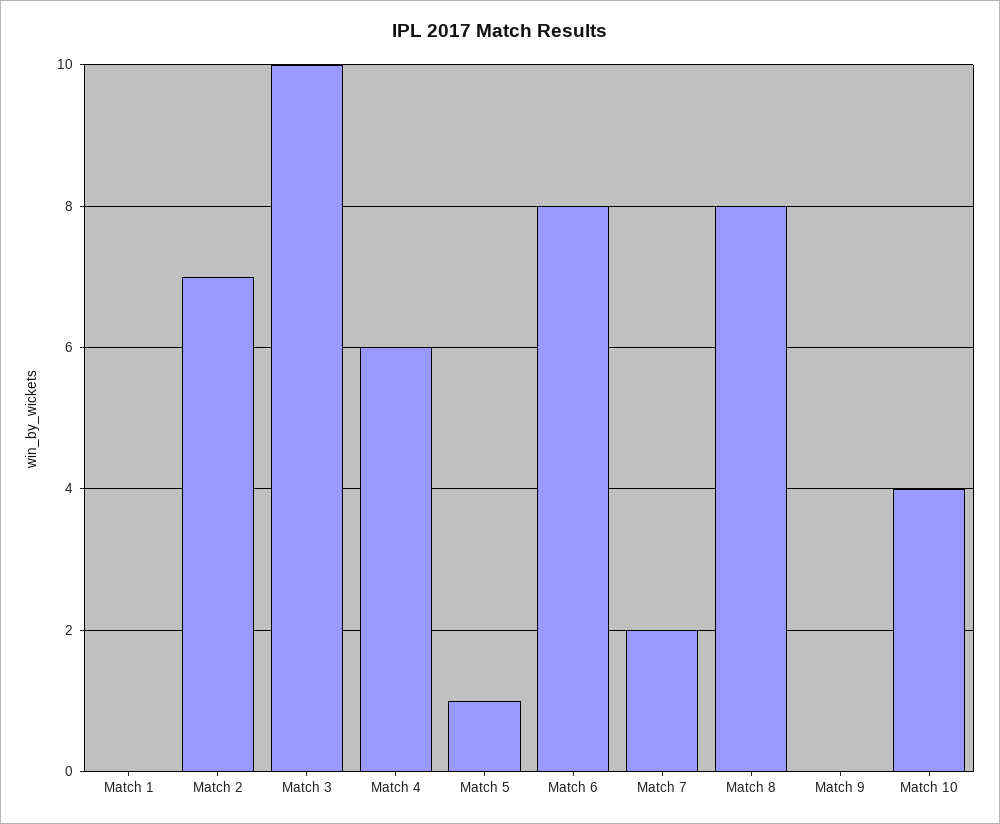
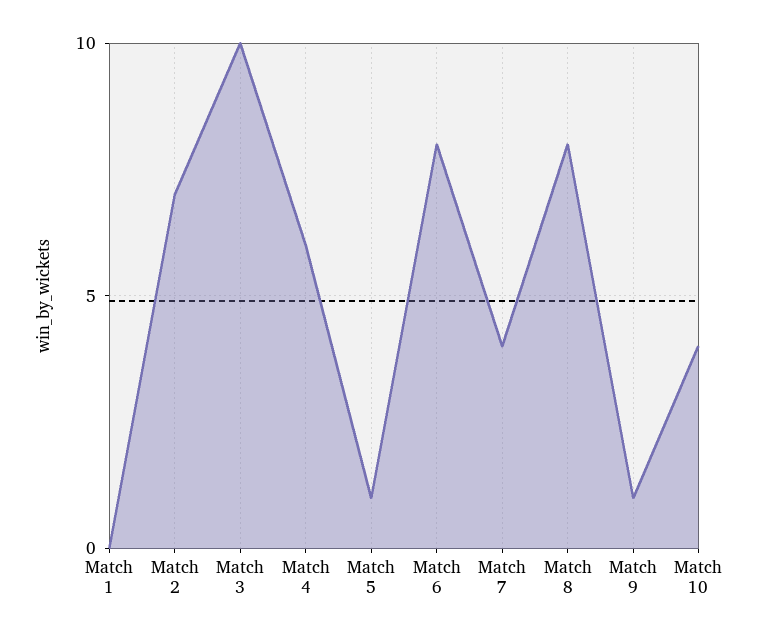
Match 7: 2 -> 4
Match 9: 0 -> 1

